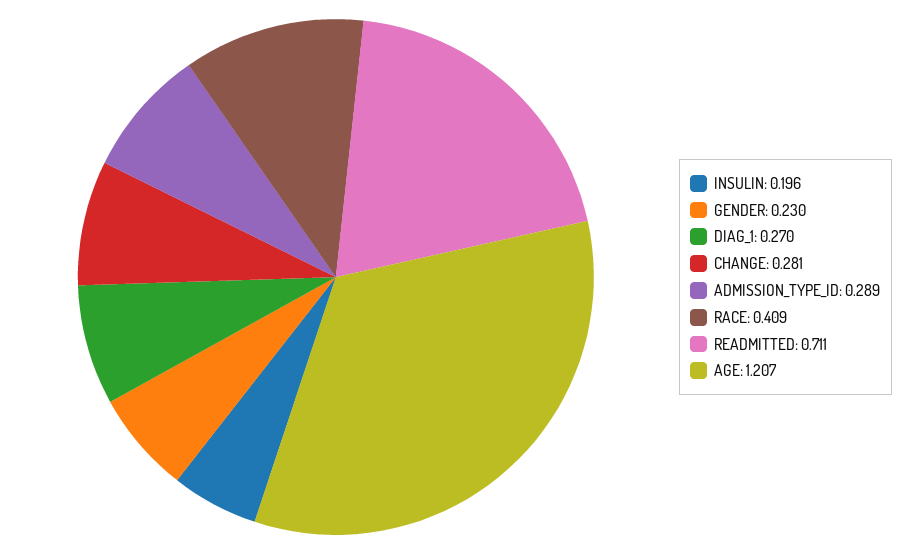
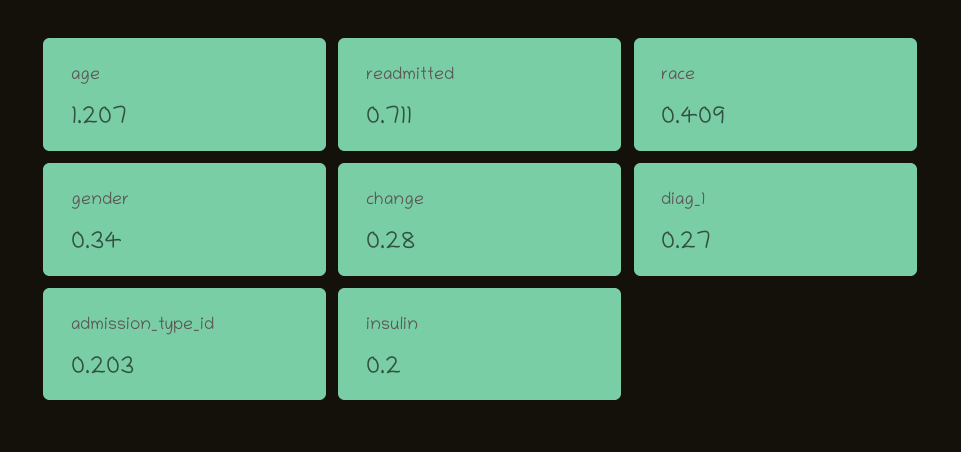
INSULIN: 0.196 -> 0.2
GENDER: 0.23 -> 0.34
CHANGE: 0.281 -> 0.28
ADMISSION_TYPE_ID: 0.289 -> 0.203

